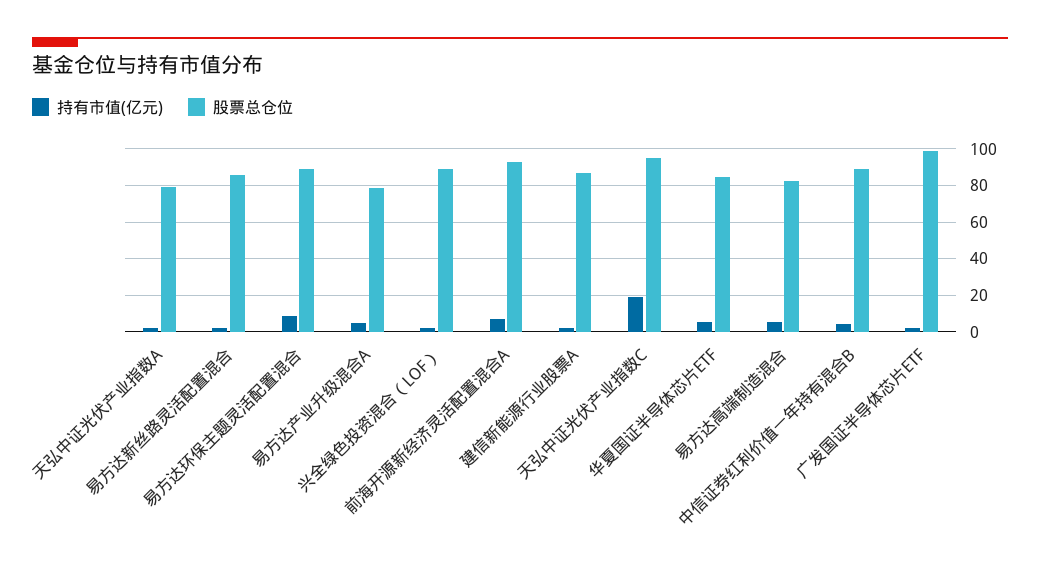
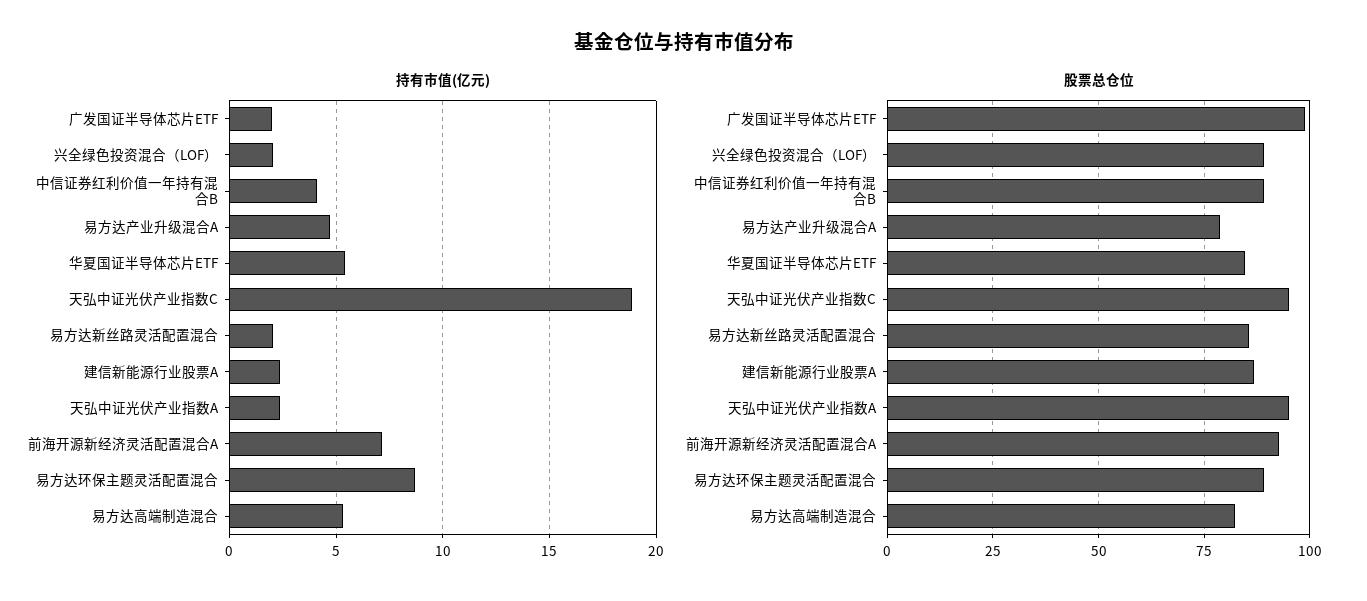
股票总仓位, 天弘中证光伏产业指数A: 80 -> 95

